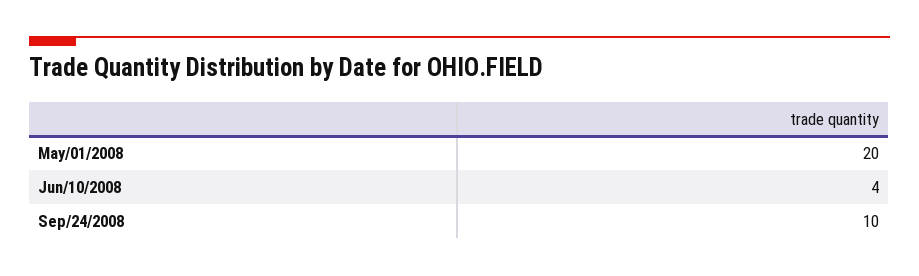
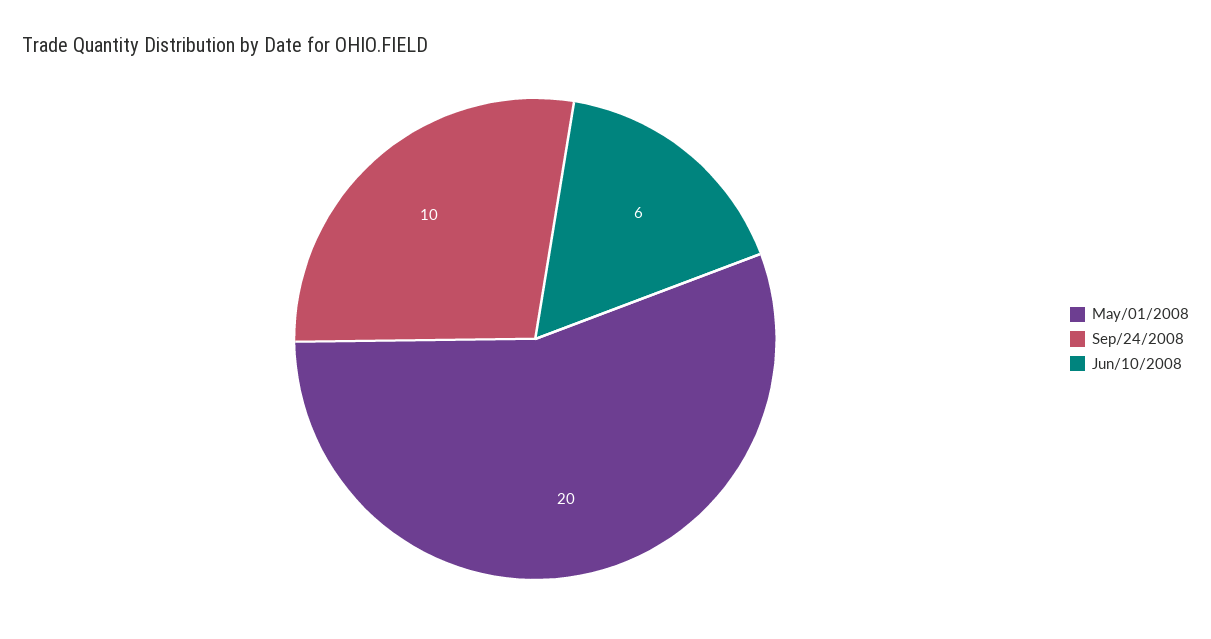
Jun/10/2008: 4 -> 6

